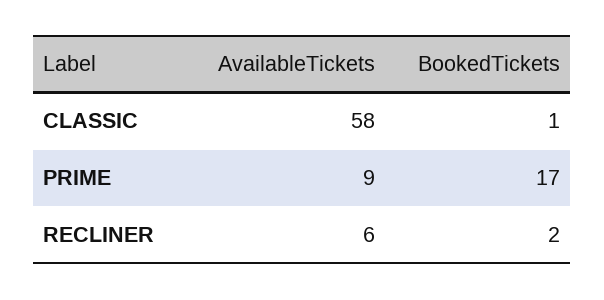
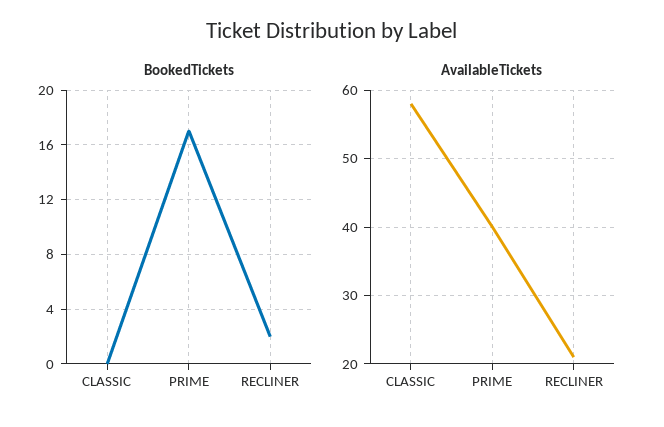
BookedTickets, CLASSIC: 1 -> 0
AvailableTickets, PRIME: 9 -> 40
AvailableTickets, RECLINER: 6 -> 21

